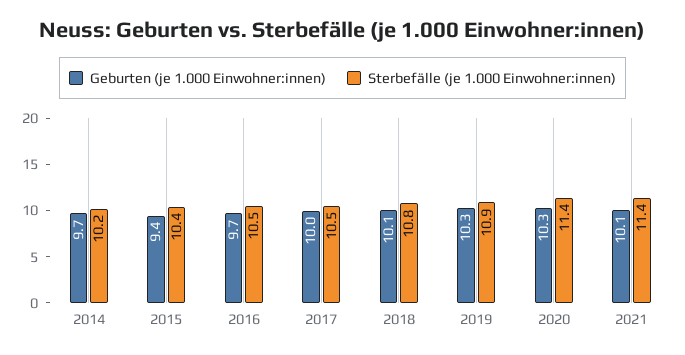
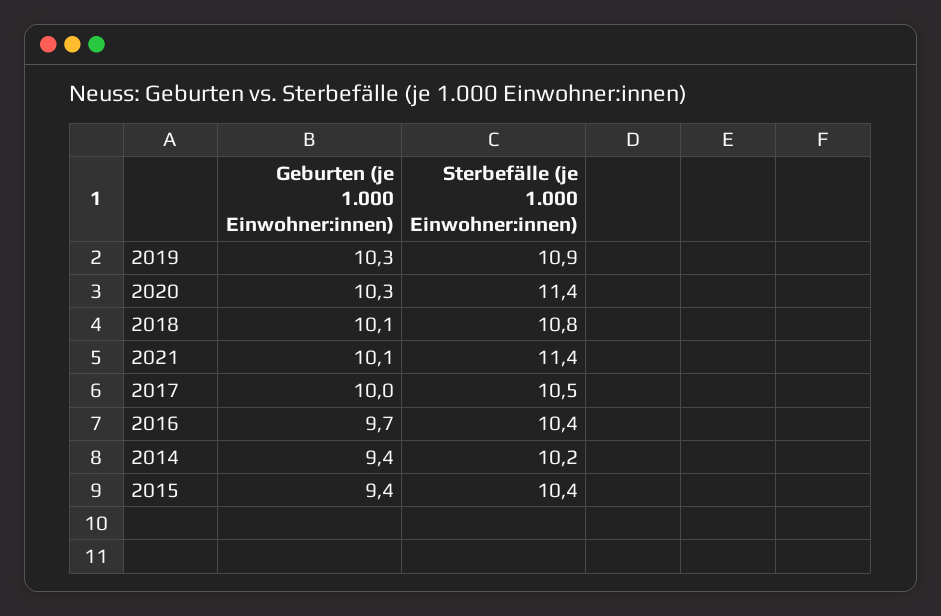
Geburten (je 1.000 Einwohner:innen), 2014: 9.7 -> 9.4
Sterbefälle (je 1.000 Einwohner:innen), 2016: 10.5 -> 10.4

